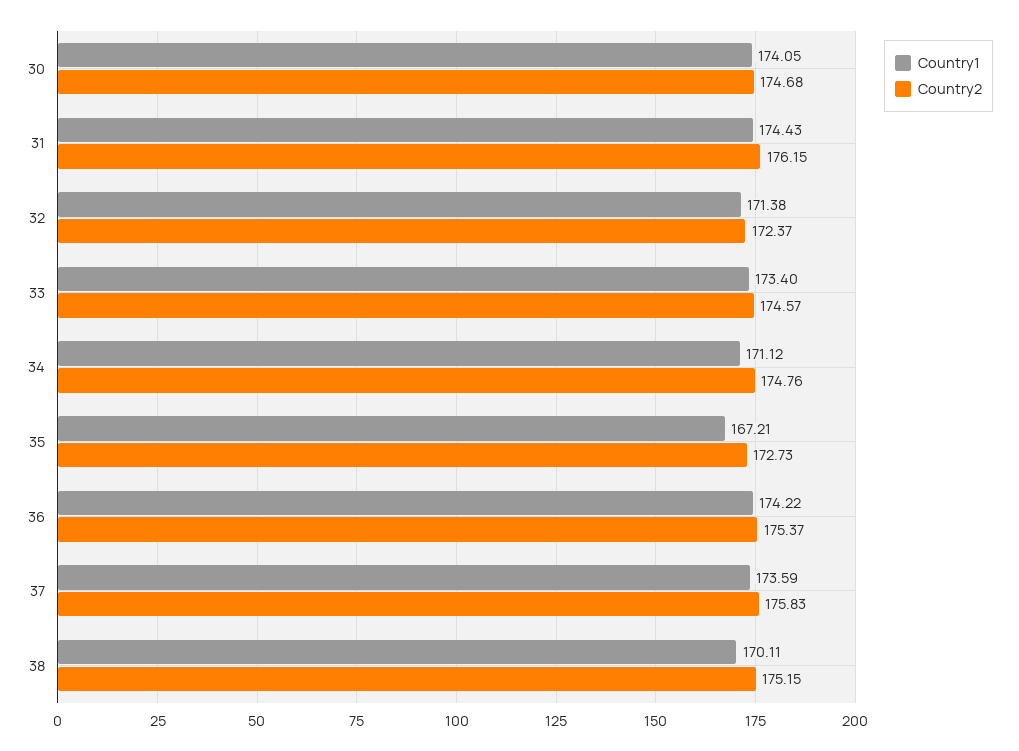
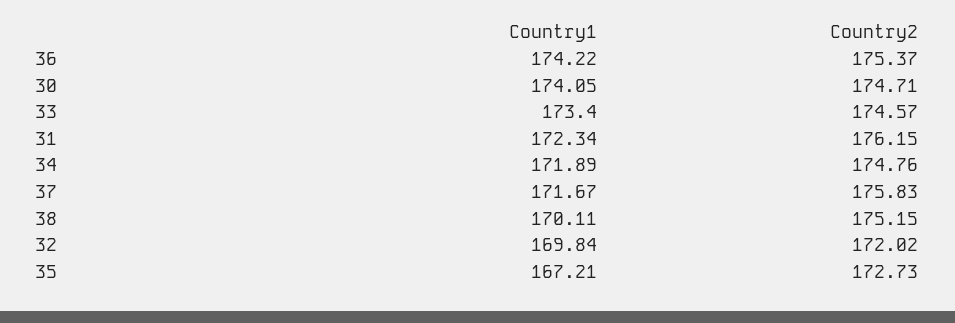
Country2, 30: 174.68 -> 174.71
Country1, 31: 174.43 -> 172.34
Country1, 32: 171.38 -> 169.84
Country2, 32: 172.37 -> 172.02
Country1, 34: 171.12 -> 171.89
Country1, 37: 173.59 -> 171.67

